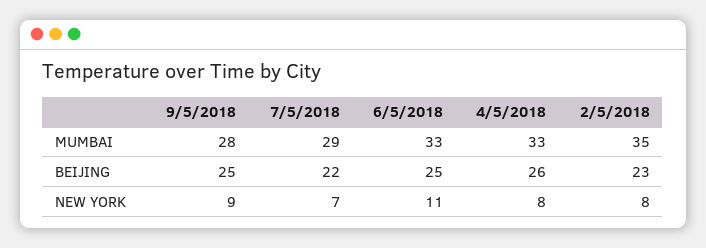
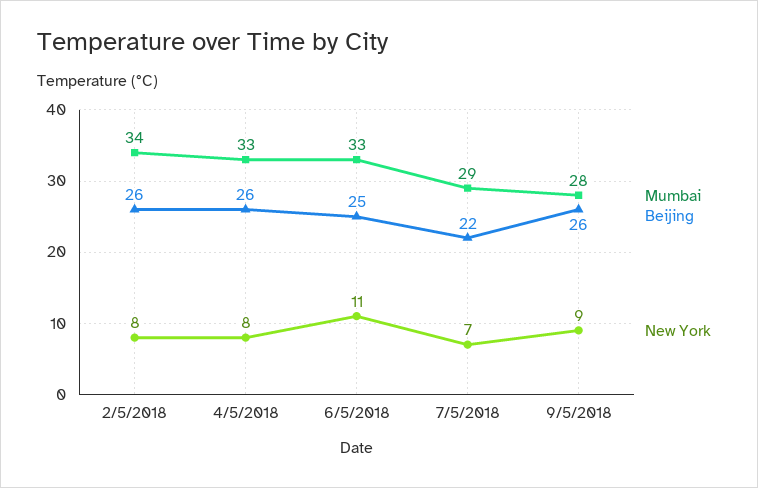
MUMBAI, 2/5/2018: 35 -> 34
BEIJING, 9/5/2018: 25 -> 26
BEIJING, 2/5/2018: 23 -> 26

